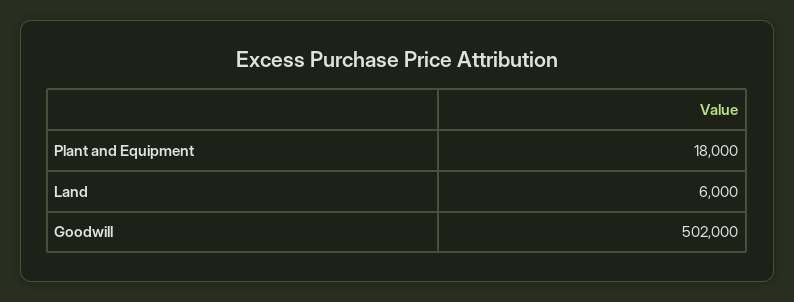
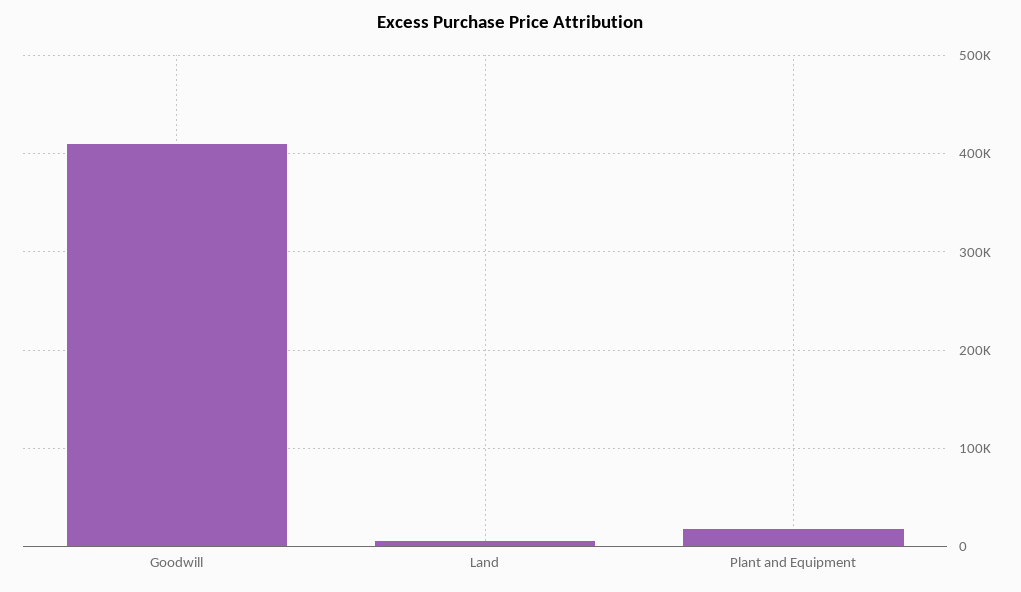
Goodwill: 502000 -> 410000

